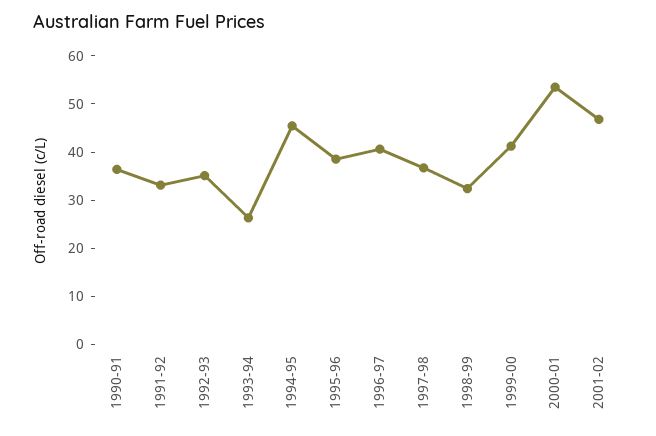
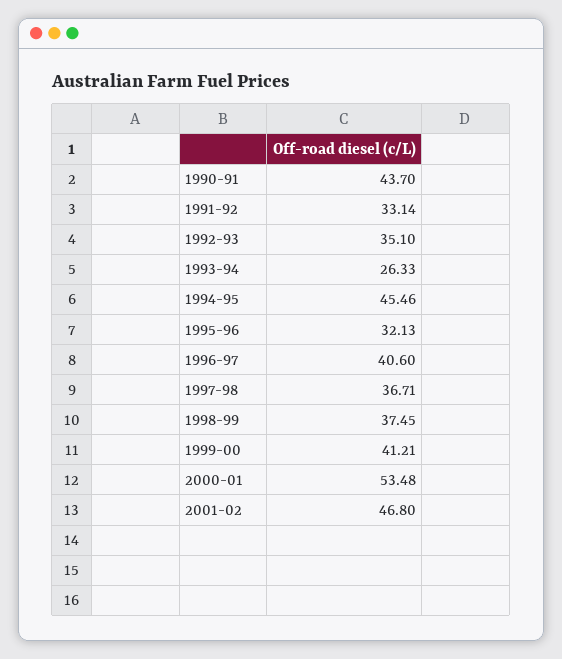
1990-91: 36 -> 43.7
1995-96: 38 -> 32.13
1998-99: 32 -> 37.45

